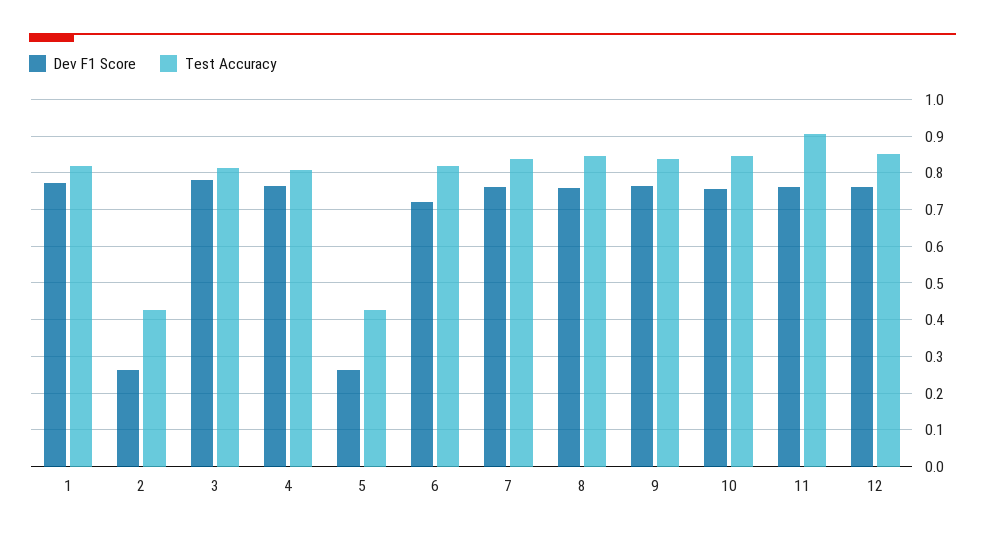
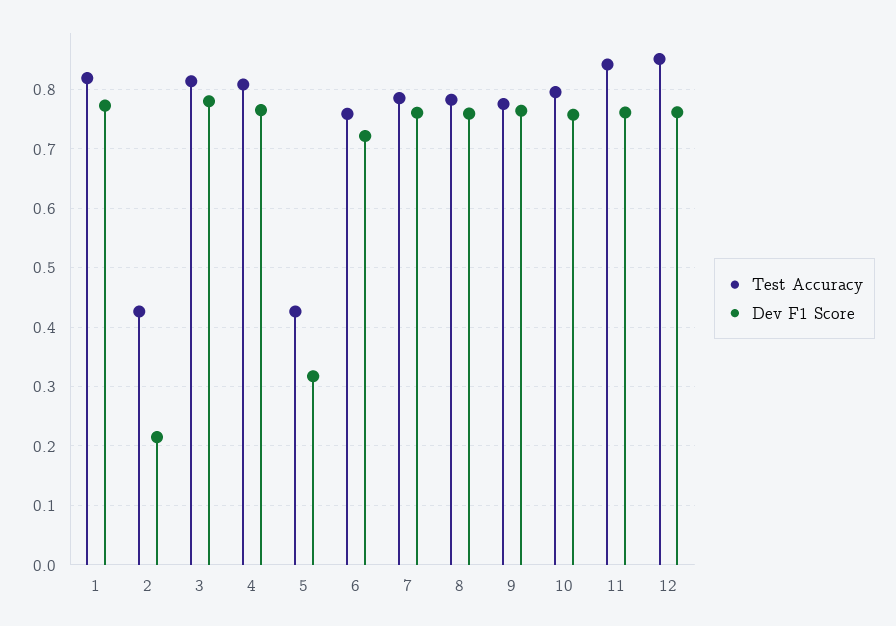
Dev F1 Score, 2: 0.26 -> 0.22
Dev F1 Score, 5: 0.26 -> 0.32
Test Accuracy, 6: 0.82 -> 0.76
Test Accuracy, 7: 0.84 -> 0.78
Test Accuracy, 8: 0.84 -> 0.78
Test Accuracy, 9: 0.84 -> 0.78
Test Accuracy, 10: 0.84 -> 0.8
Test Accuracy, 11: 0.9 -> 0.84

